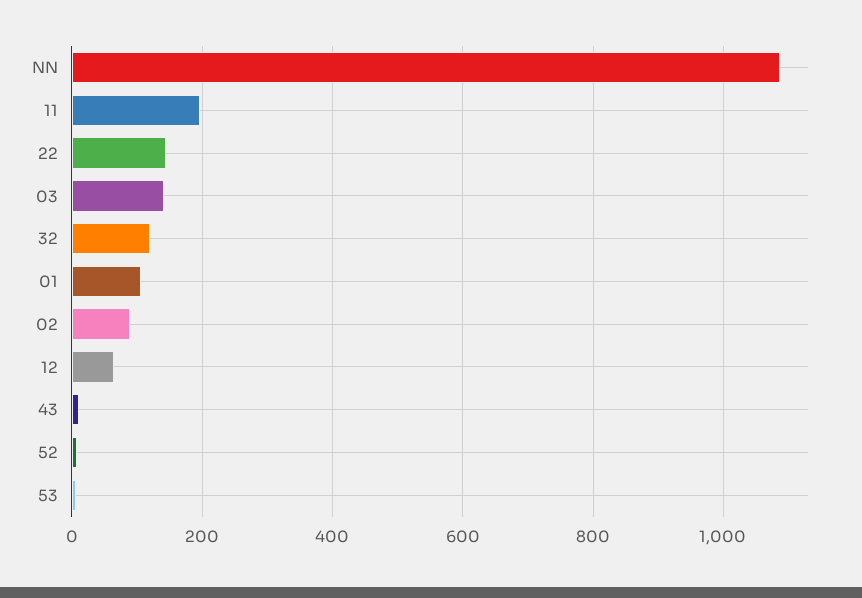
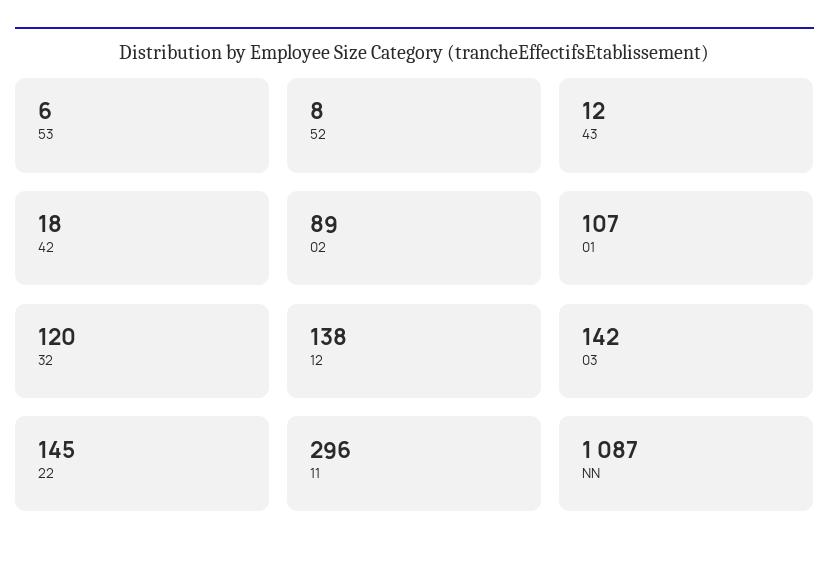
11: 200 -> 296
12: 60 -> 138
42: none -> 18

